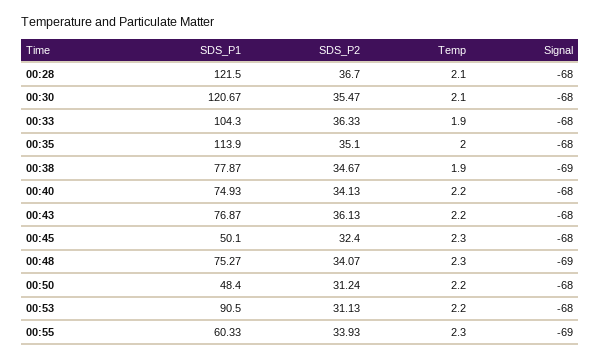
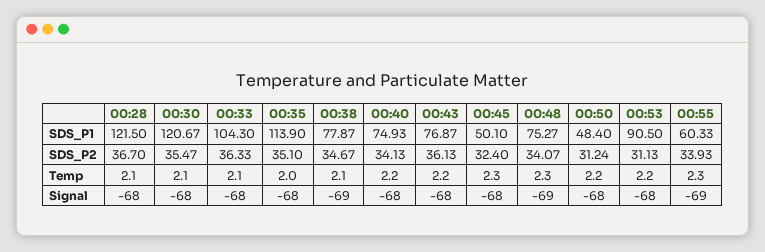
Temp, 00:33: 1.9 -> 2.1
Temp, 00:38: 1.9 -> 2.1

